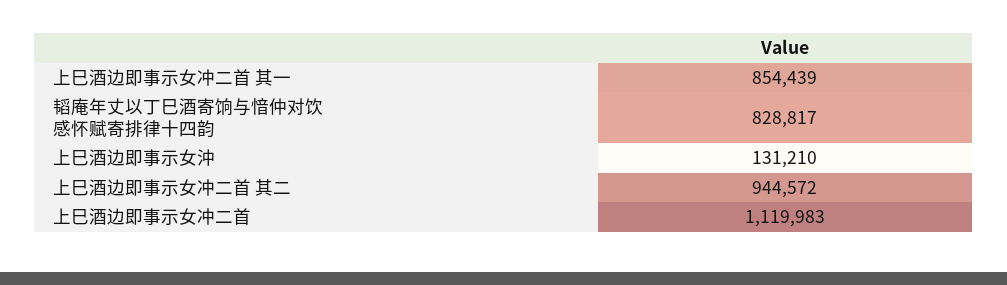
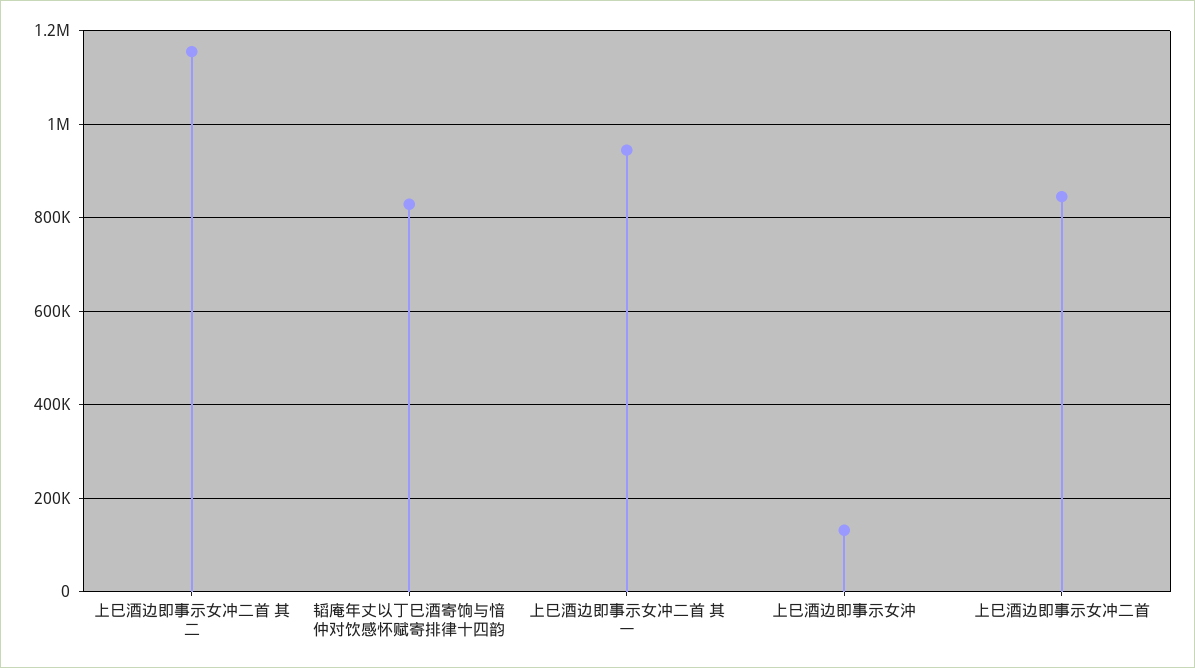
上巳酒边即事示女冲二首 其一: 854439 -> 940000
上巳酒边即事示女冲二首 其二: 944572 -> 1160000
上巳酒边即事示女冲二首: 1119983 -> 840000

